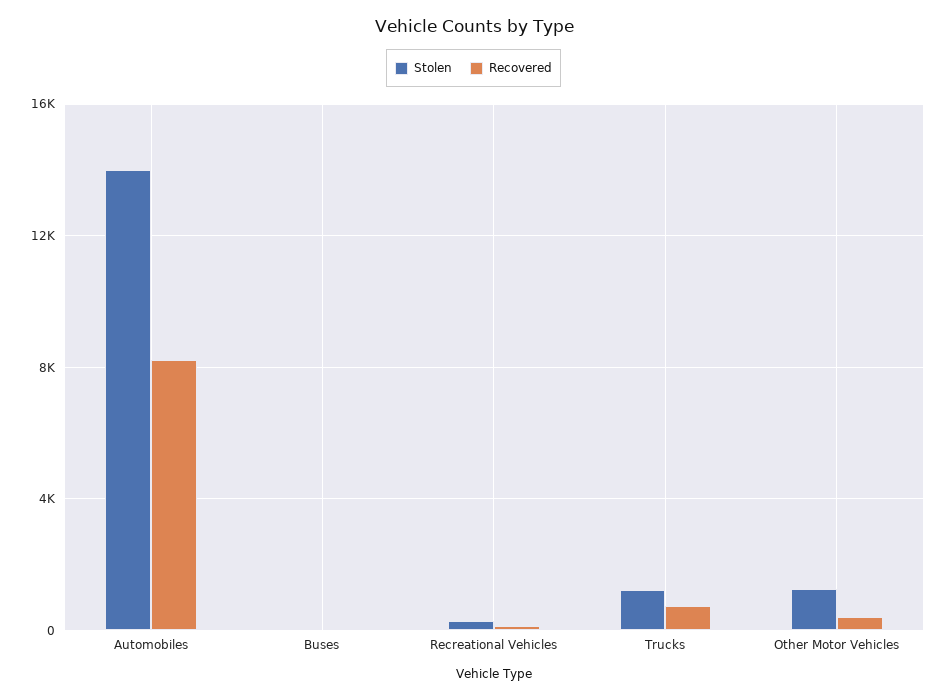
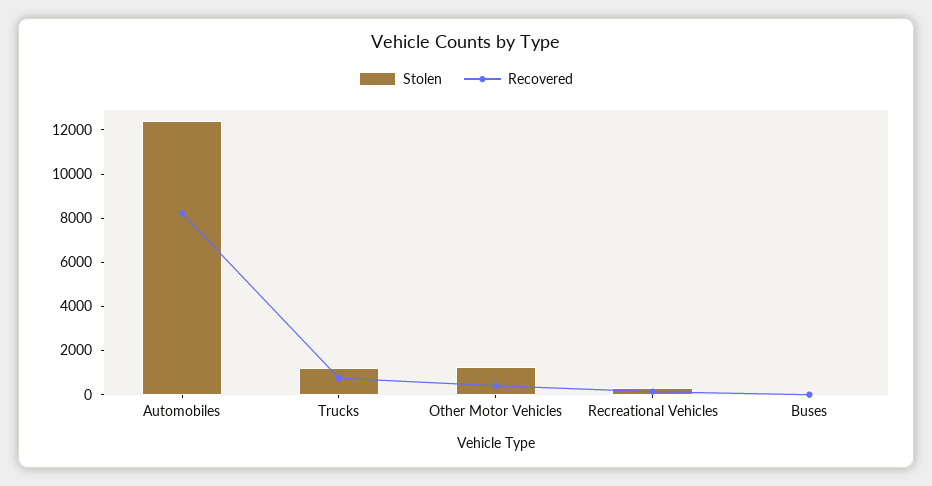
Stolen, Automobiles: 14000 -> 12500

